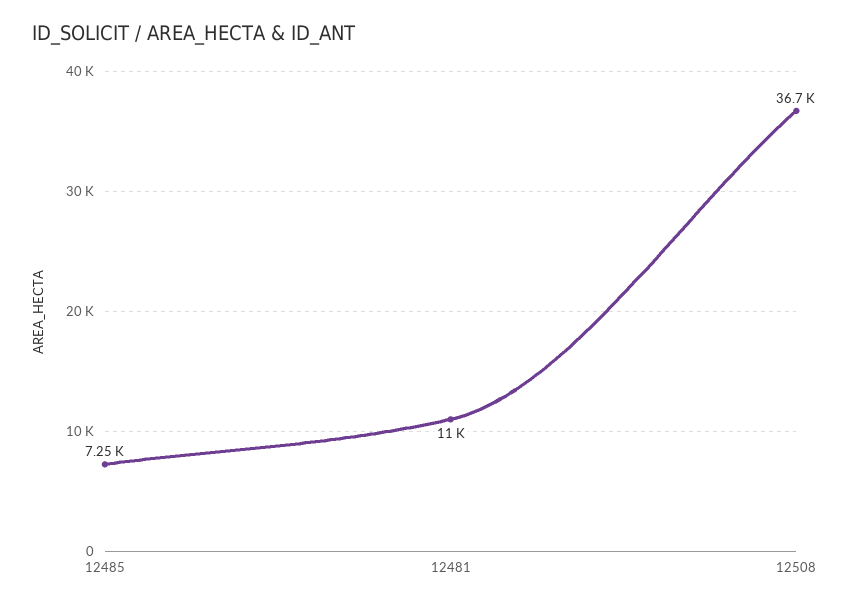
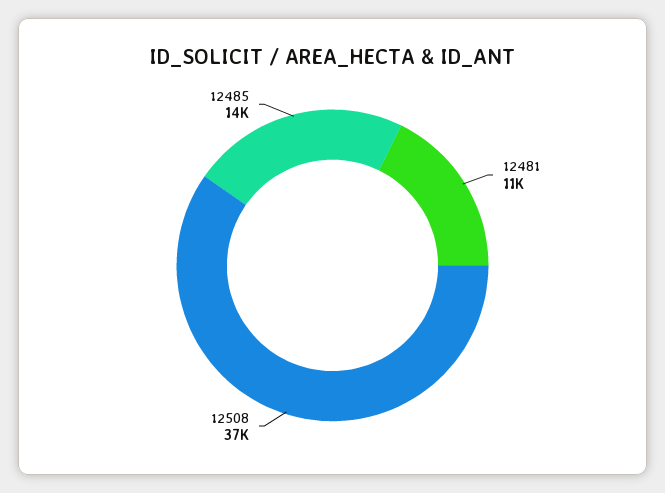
12485: 7250 -> 14000

